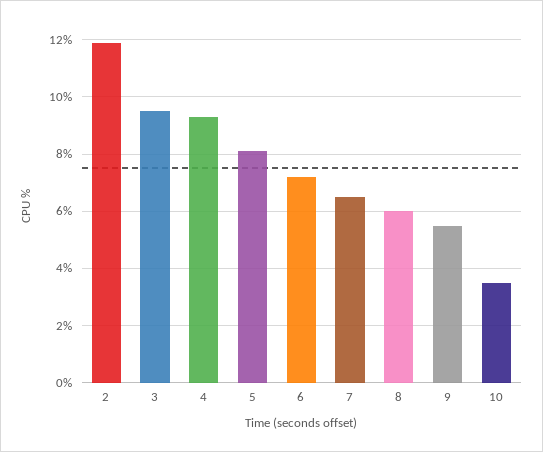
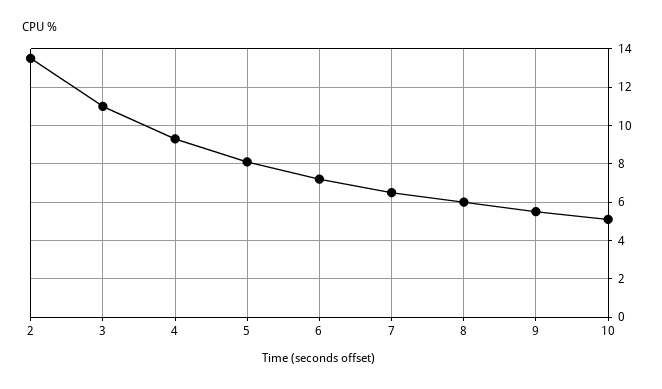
2: 12 -> 13.5
3: 9.5 -> 11
10: 3.5 -> 5

